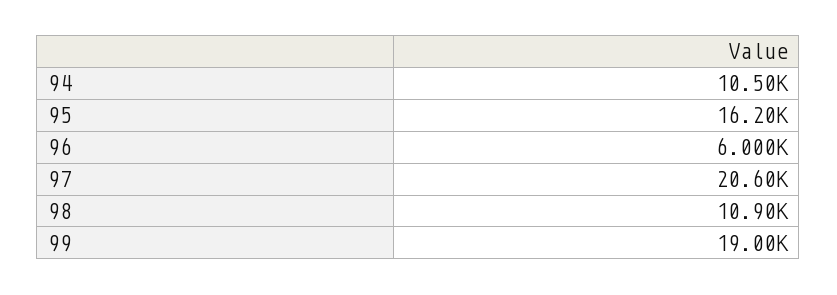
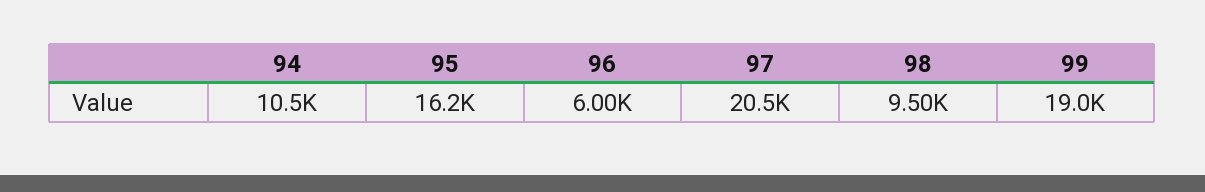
97: 20600 -> 20500
98: 10900 -> 9500

